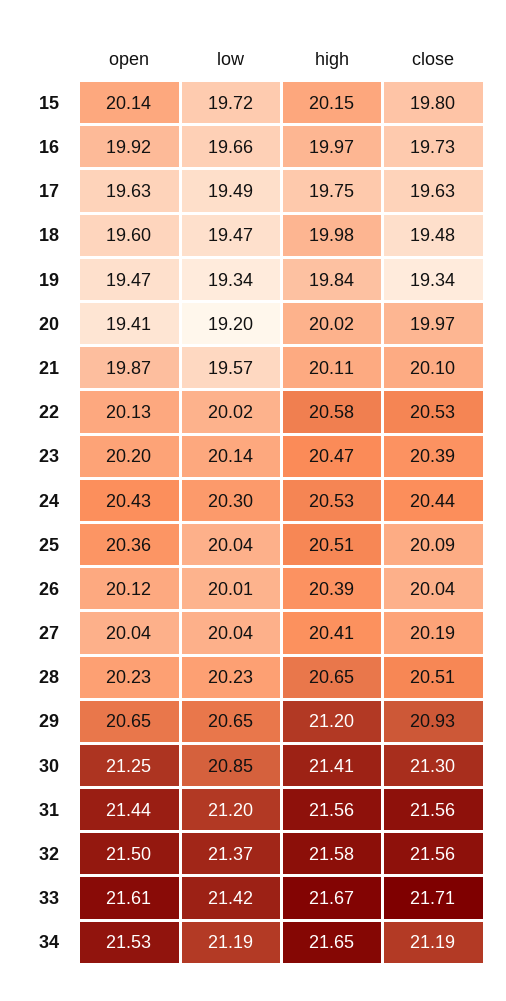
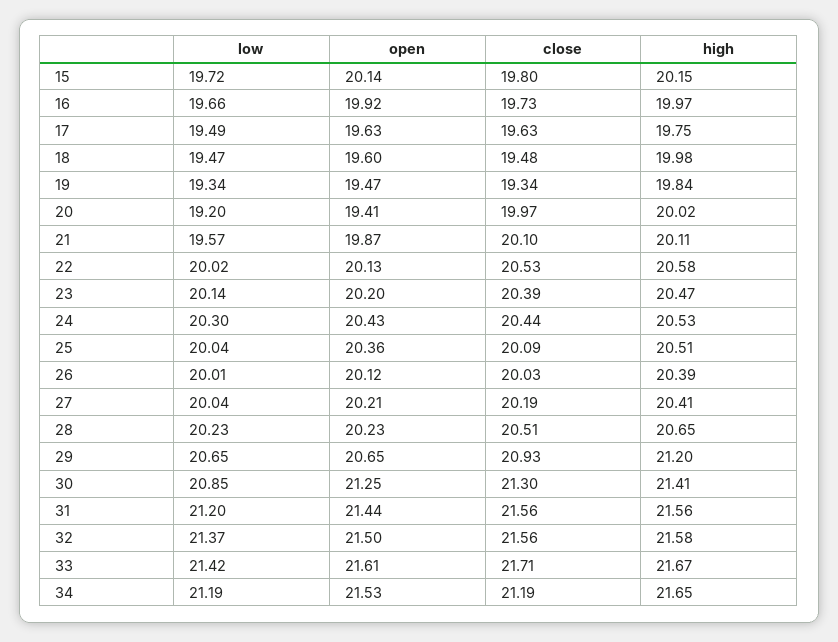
close, 26: 20.04 -> 20.03
open, 27: 20.04 -> 20.21

